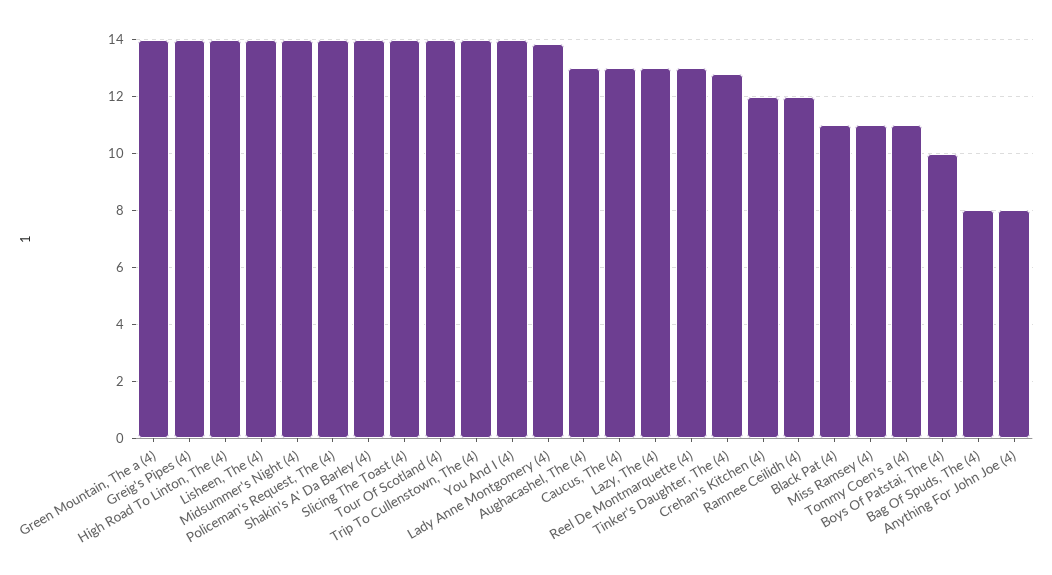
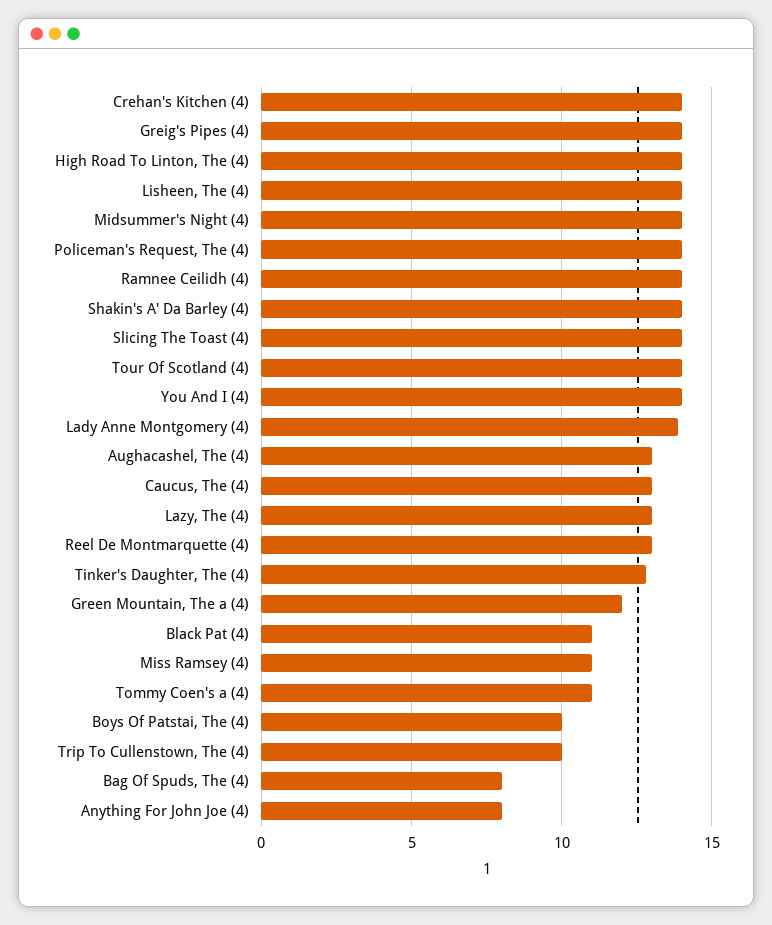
Green Mountain, The a (4): 14 -> 12
Trip To Cullenstown, The (4): 14 -> 10
Crehan's Kitchen (4): 12 -> 14
Ramnee Ceilidh (4): 12 -> 14

